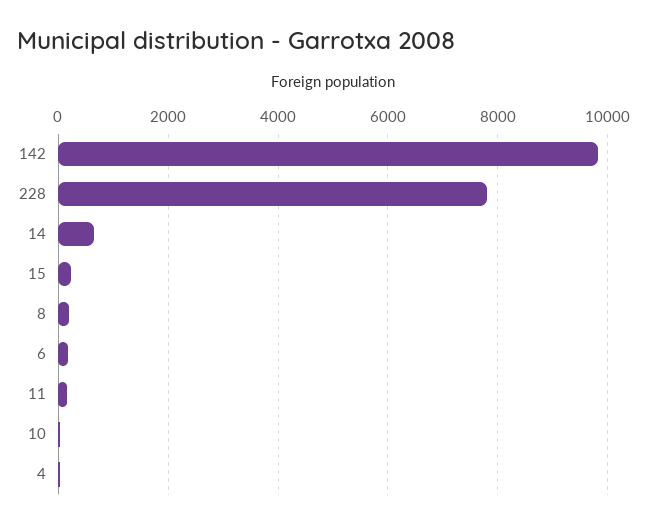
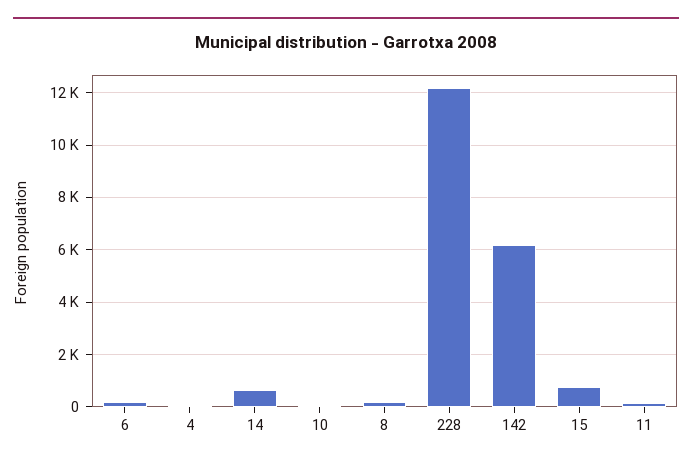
142: 9800 -> 6250
228: 7800 -> 12250
15: 200 -> 750

